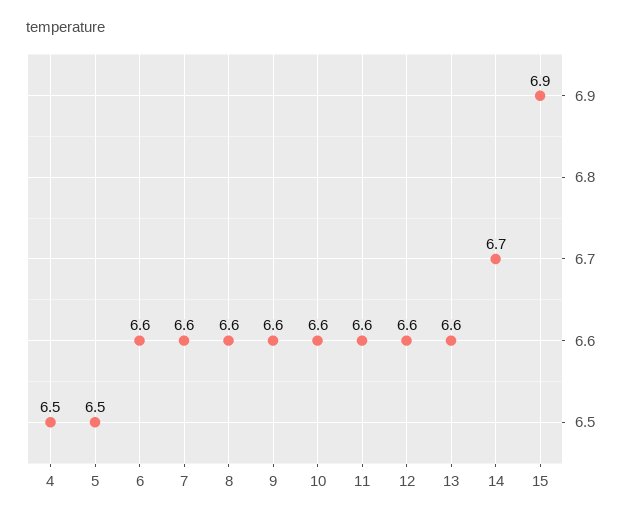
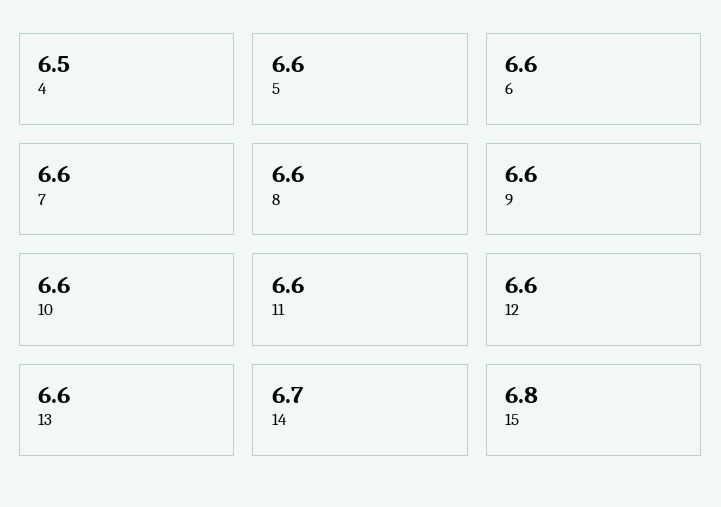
5: 6.5 -> 6.6
15: 6.9 -> 6.8

